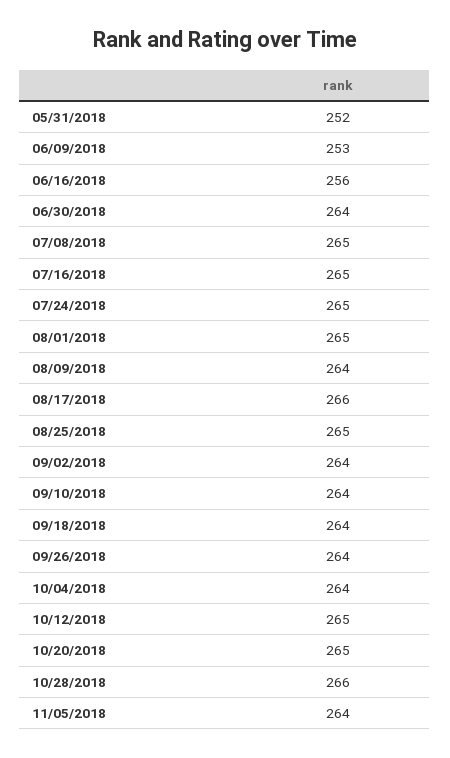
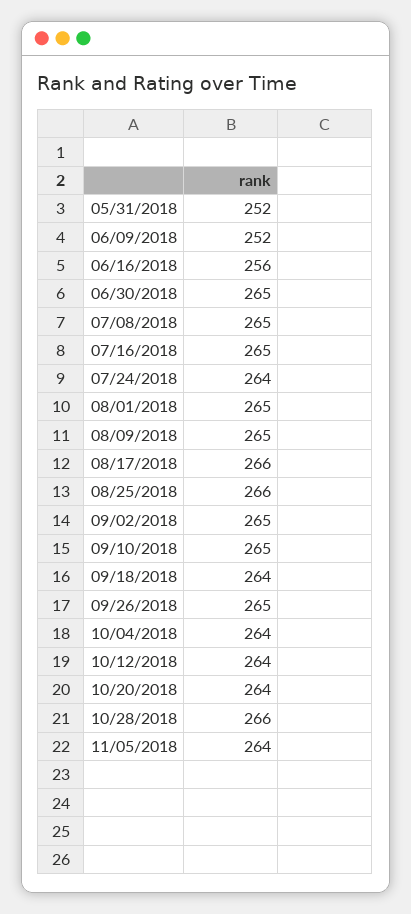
06/09/2018: 253 -> 252
06/30/2018: 264 -> 265
07/24/2018: 265 -> 264
08/09/2018: 264 -> 265
08/25/2018: 265 -> 266
09/02/2018: 264 -> 265
09/10/2018: 264 -> 265
09/26/2018: 264 -> 265
10/12/2018: 265 -> 264
10/20/2018: 265 -> 264

